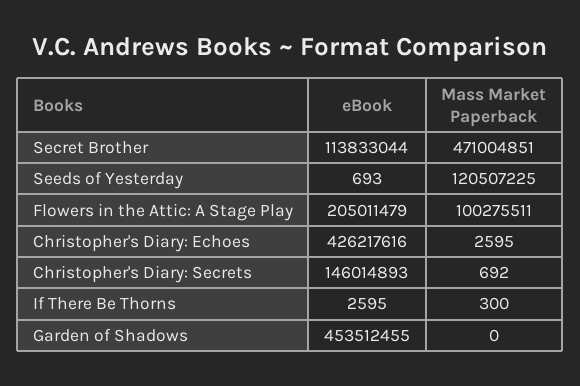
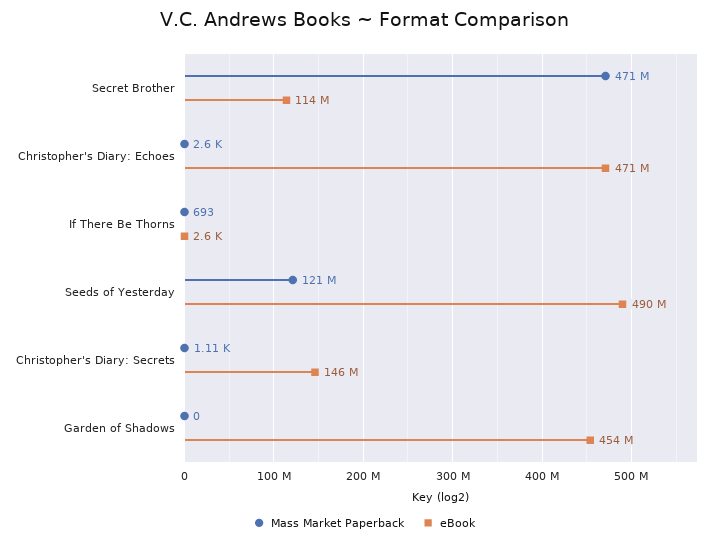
eBook, Seeds of Yesterday: 693 -> 490000000
eBook, Flowers in the Attic: A Stage Play: 205011479 -> none
Mass Market Paperback, Flowers in the Attic: A Stage Play: 100275511 -> none
eBook, Christopher's Diary: Echoes: 426217616 -> 471000000
Mass Market Paperback, Christopher's Diary: Secrets: 692 -> 1110
Mass Market Paperback, If There Be Thorns: 300 -> 693

